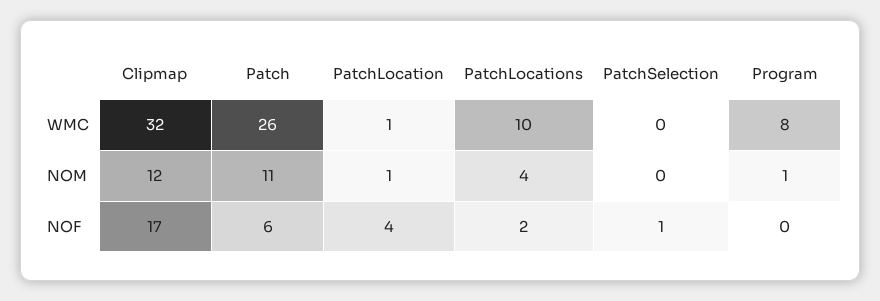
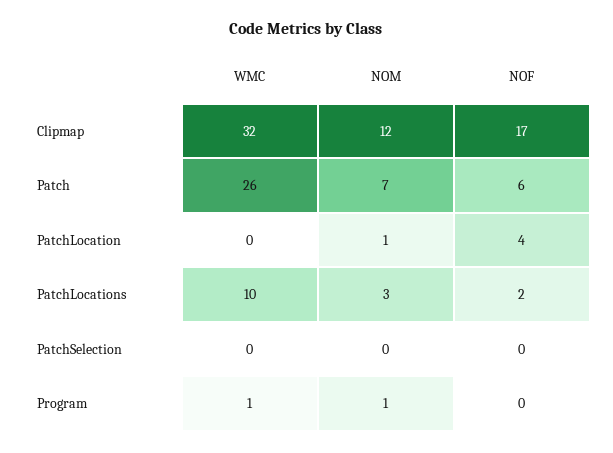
PatchLocation, WMC: 1 -> 0
Program, WMC: 8 -> 1
Patch, NOM: 11 -> 7
PatchLocations, NOM: 4 -> 3
PatchSelection, NOF: 1 -> 0

